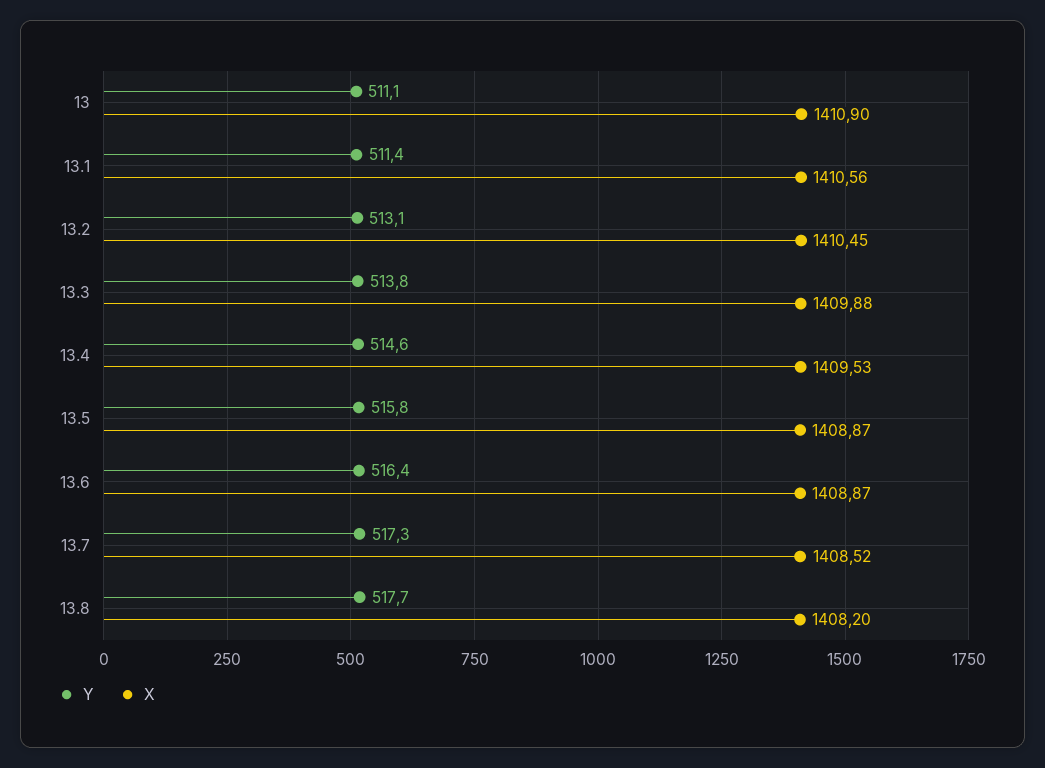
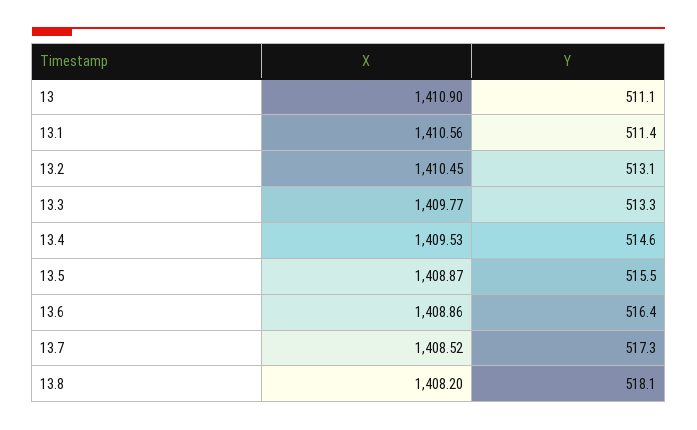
Y, 13.3: 513.8 -> 513.3
X, 13.3: 1409.88 -> 1409.77
Y, 13.5: 515.8 -> 515.5
X, 13.6: 1408.87 -> 1408.86
Y, 13.8: 517.7 -> 518.1

